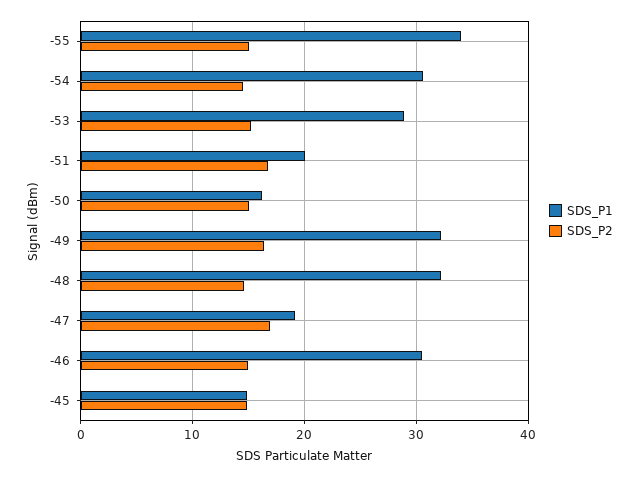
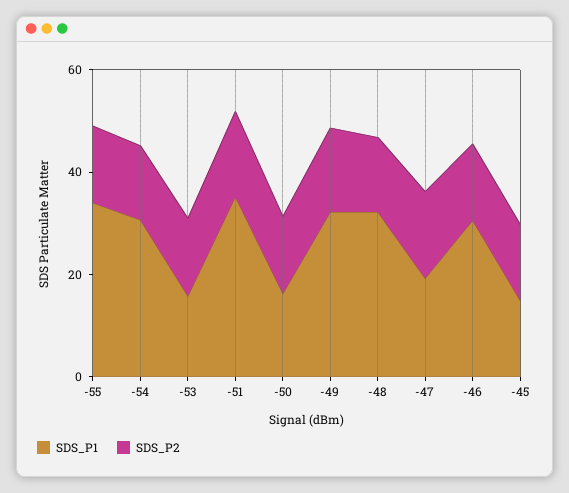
SDS_P1, -53: 29 -> 15
SDS_P1, -51: 20 -> 35

